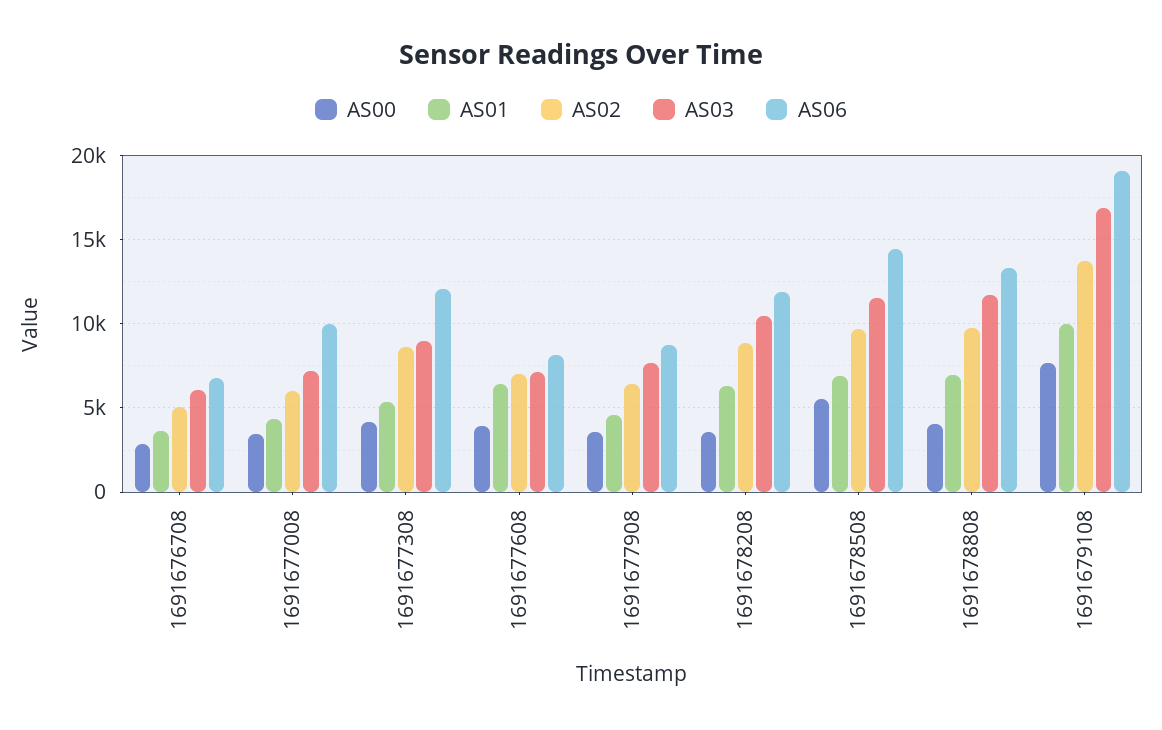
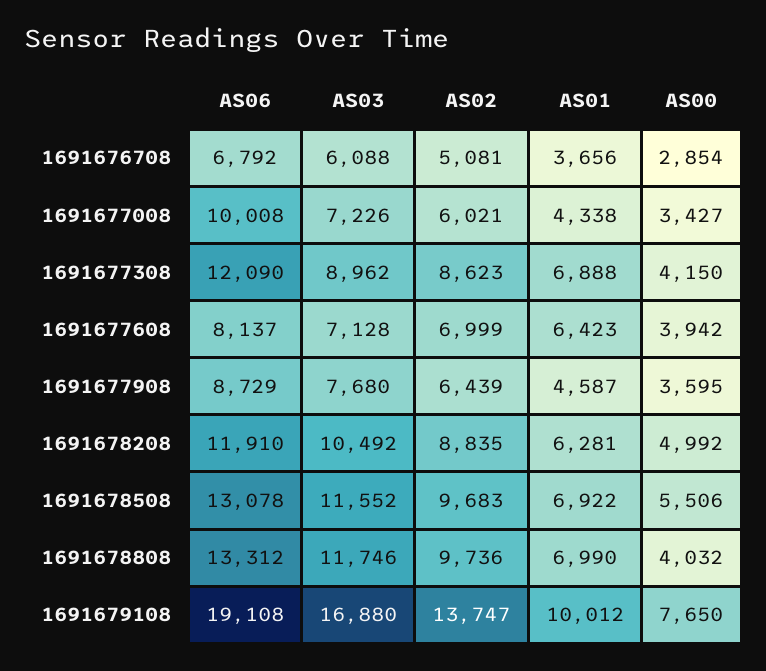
AS01, 1691677308: 5500 -> 6888
AS00, 1691678208: 3500 -> 4992
AS06, 1691678508: 14500 -> 13078

